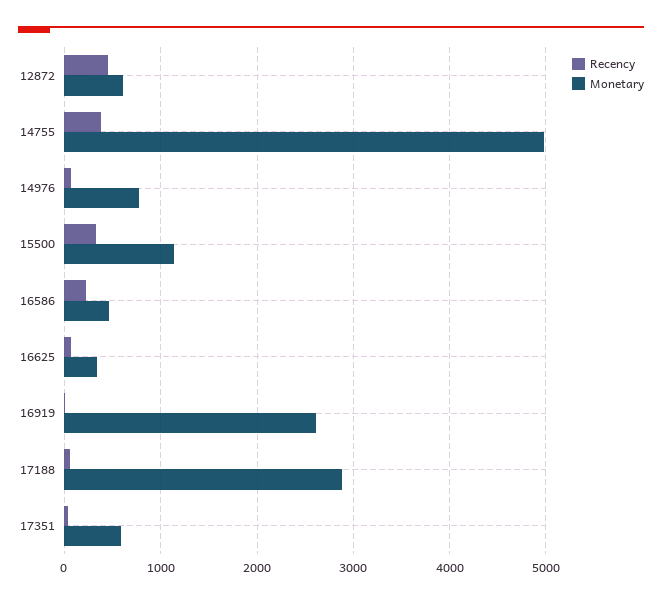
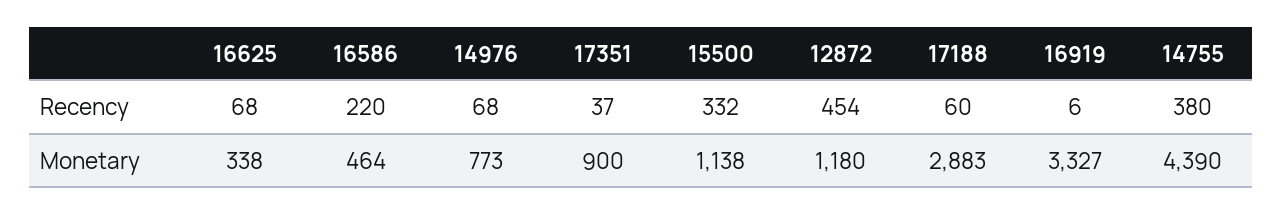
Monetary, 12872: 600 -> 1180
Monetary, 14755: 5000 -> 4390
Monetary, 16919: 2600 -> 3327
Monetary, 17351: 600 -> 900

